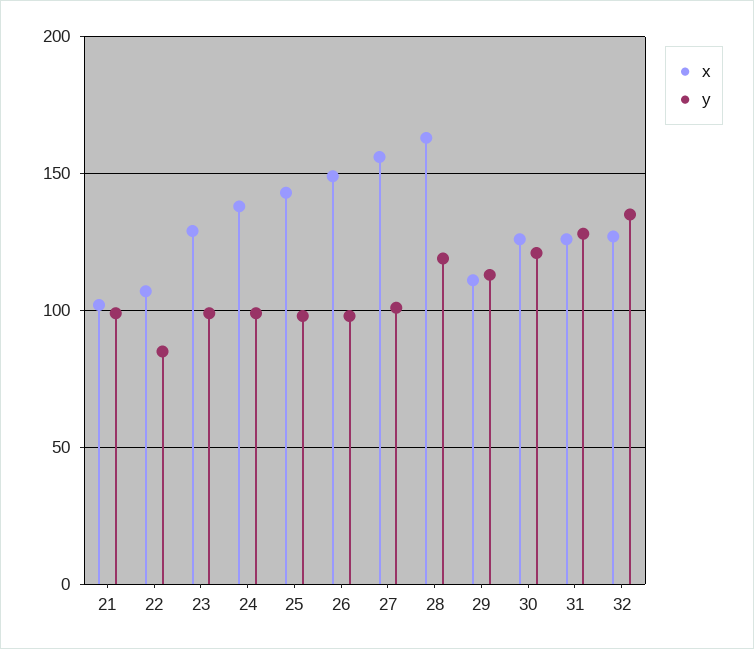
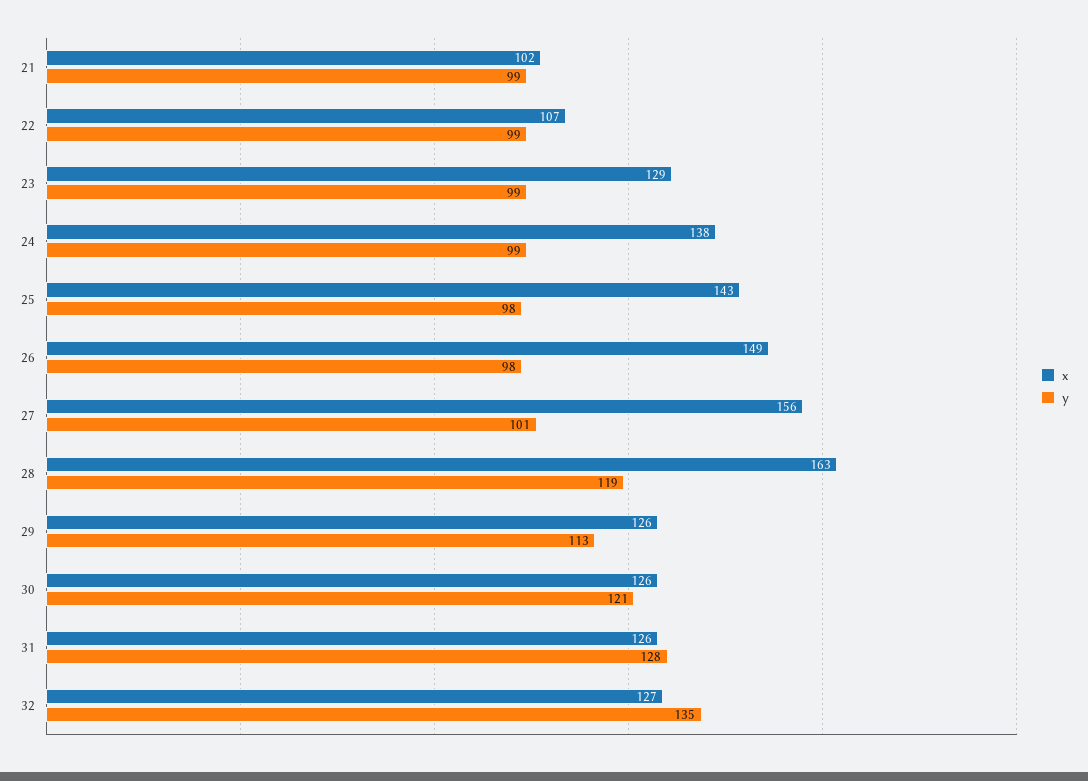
y, 22: 85 -> 99
x, 29: 110 -> 126

